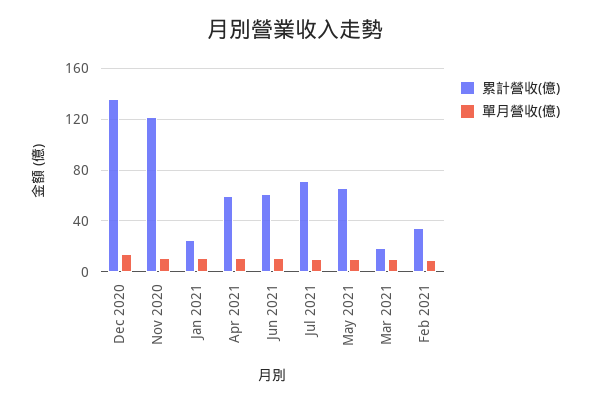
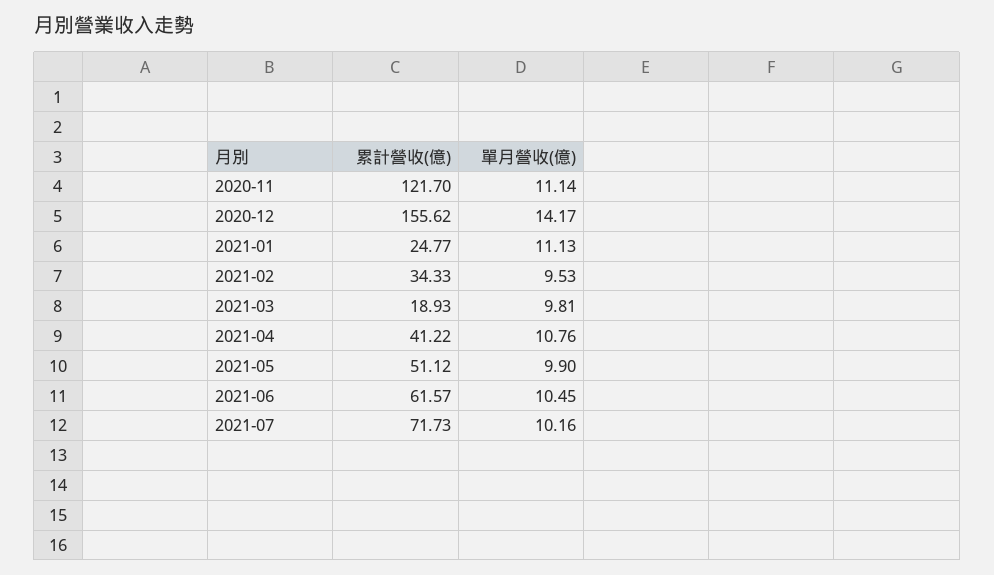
累計營收(億), Dec 2020: 135 -> 155.62
累計營收(億), Apr 2021: 60 -> 41.22
累計營收(億), May 2021: 65 -> 51.12

